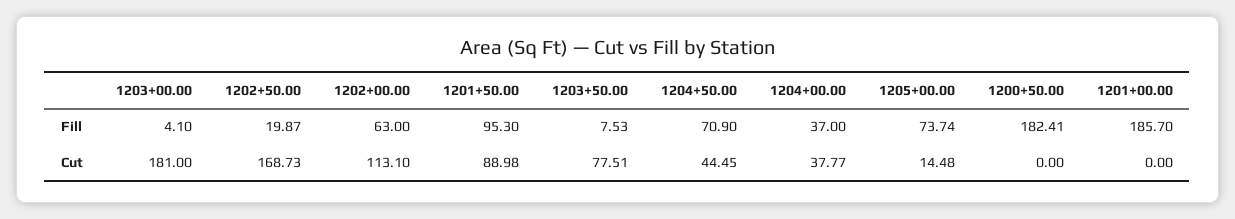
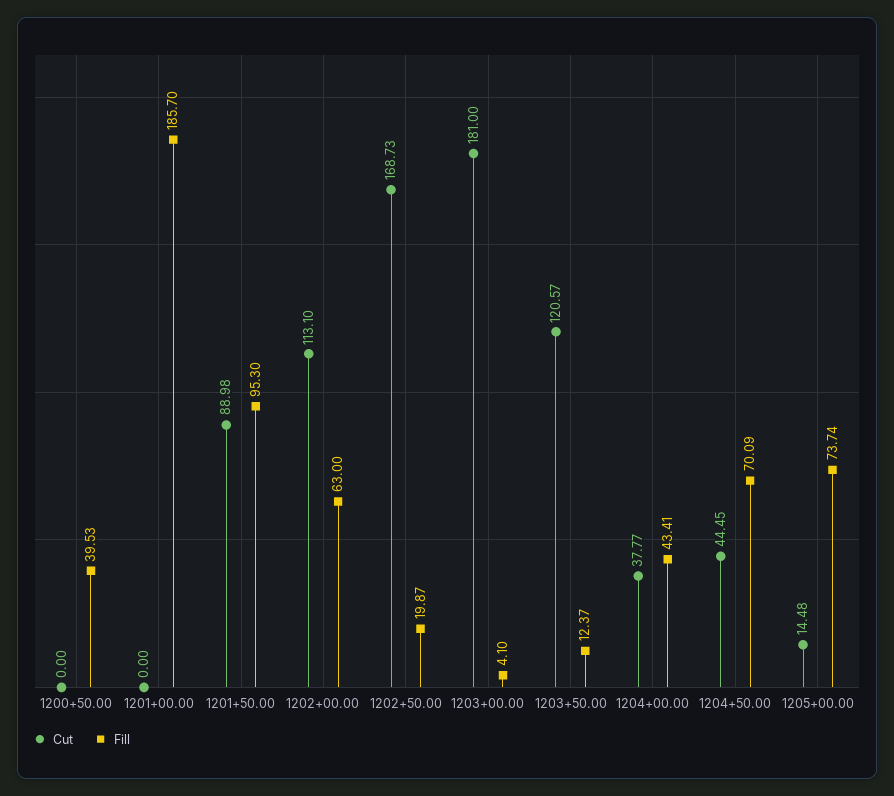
Fill, 1203+50.00: 7.53 -> 12.37
Fill, 1204+50.00: 70.9 -> 70.09
Fill, 1204+00.00: 37 -> 43.41
Fill, 1200+50.00: 182.41 -> 39.53
Cut, 1203+50.00: 77.51 -> 120.57

